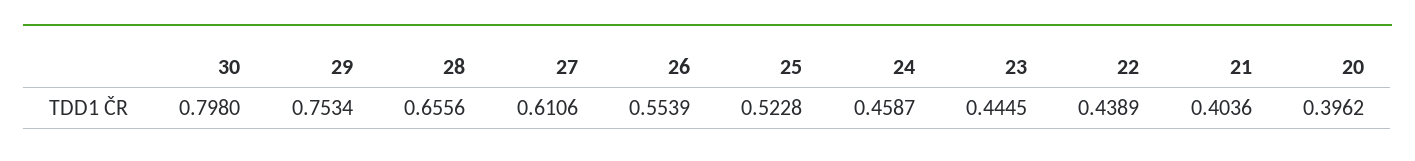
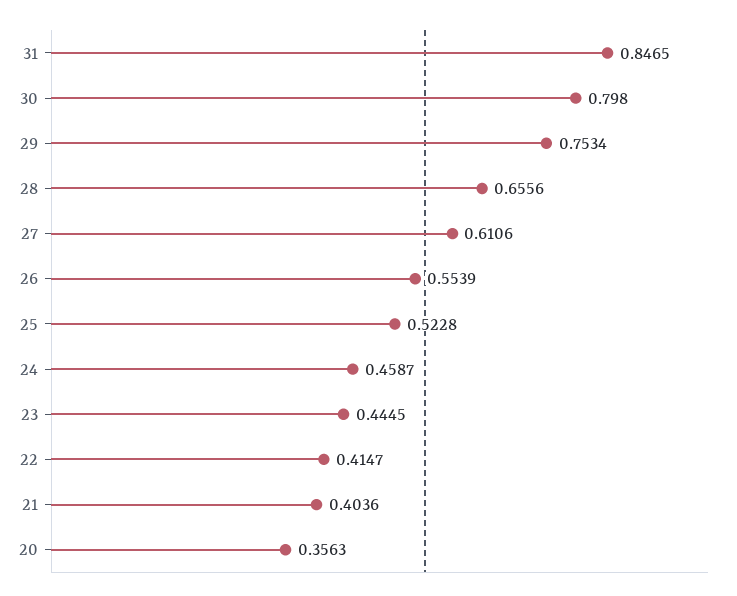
22: 0.4389 -> 0.4147
20: 0.3962 -> 0.3563
31: none -> 0.8465

